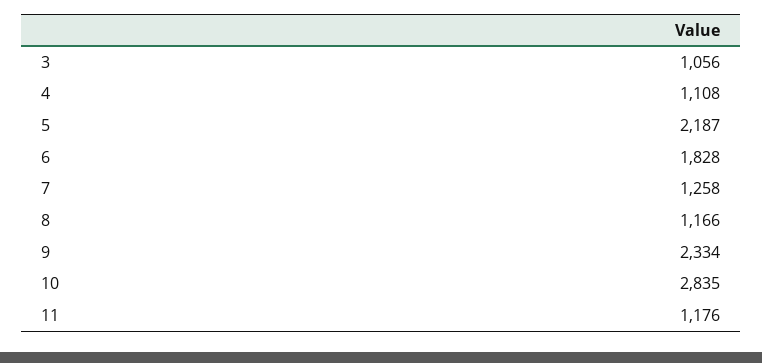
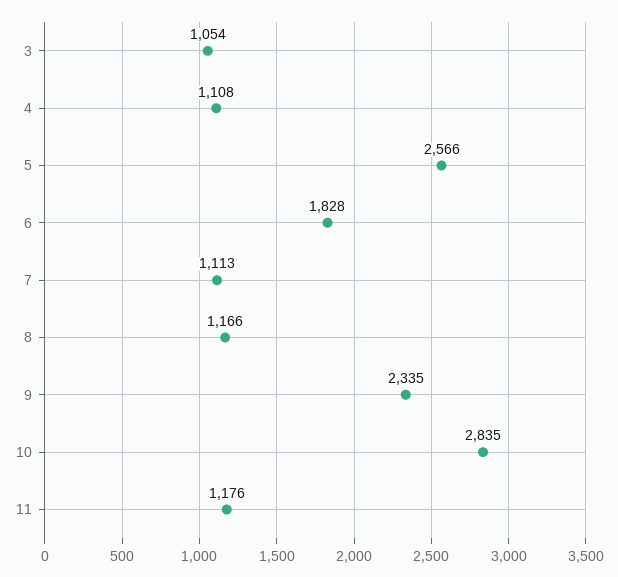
3: 1056 -> 1054
5: 2187 -> 2566
7: 1258 -> 1113
9: 2334 -> 2335

